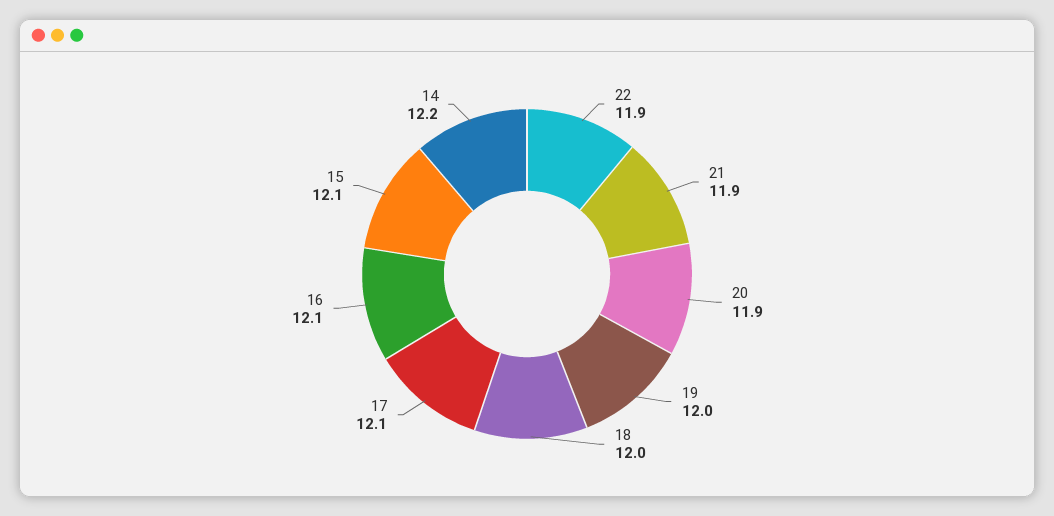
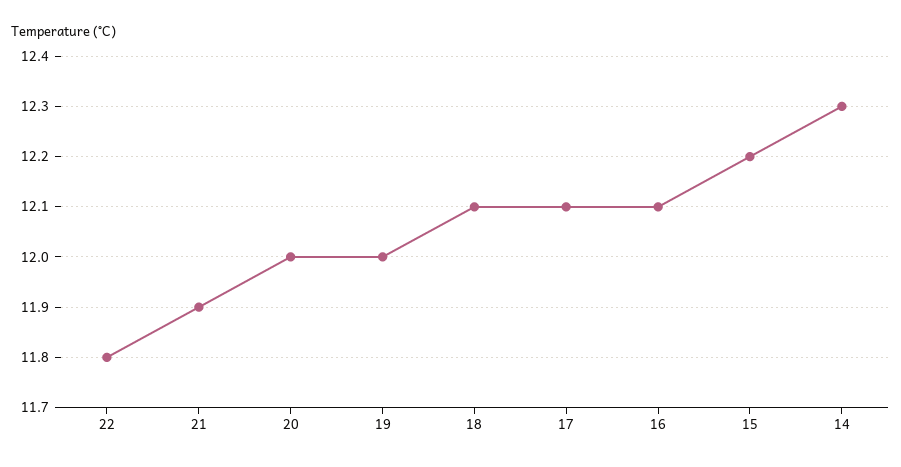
22: 11.9 -> 11.8
20: 11.9 -> 12
18: 12 -> 12.1
15: 12.1 -> 12.2
14: 12.2 -> 12.3

